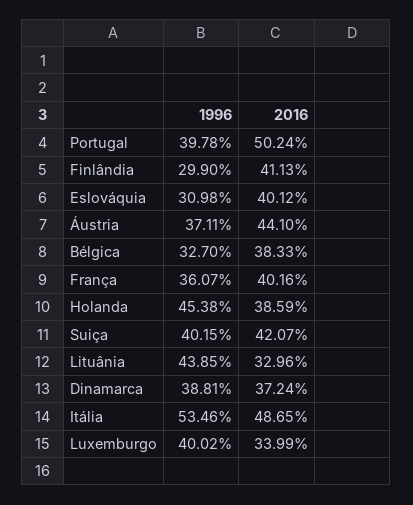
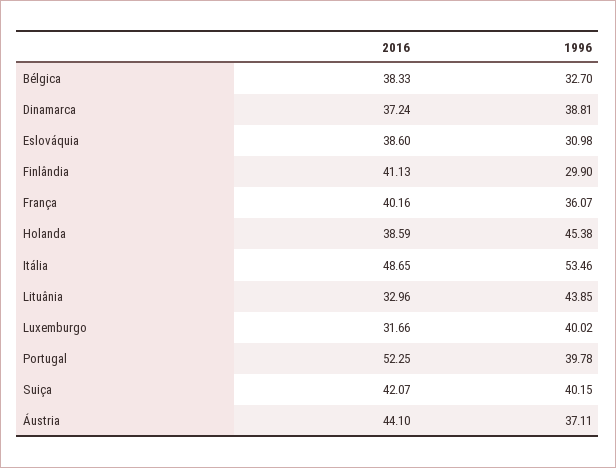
2016, Portugal: 50.24 -> 52.25
2016, Eslováquia: 40.12 -> 38.6
2016, Luxemburgo: 33.99 -> 31.66

